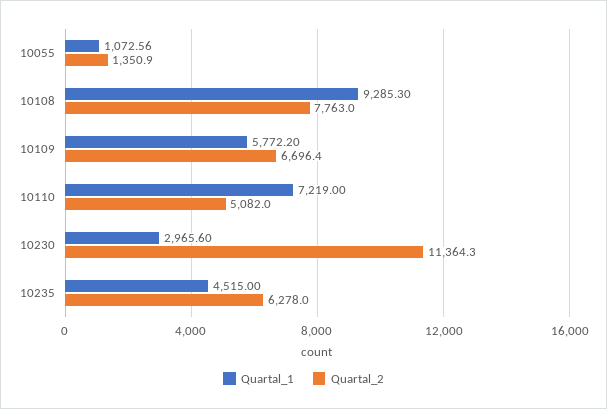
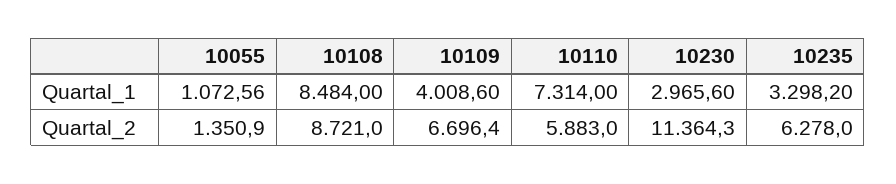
Quartal_1, 10108: 9285.3 -> 8484
Quartal_2, 10108: 7763 -> 8721
Quartal_1, 10109: 5772.2 -> 4008.6
Quartal_1, 10110: 7219 -> 7314
Quartal_2, 10110: 5082 -> 5883
Quartal_1, 10235: 4515 -> 3298.2

